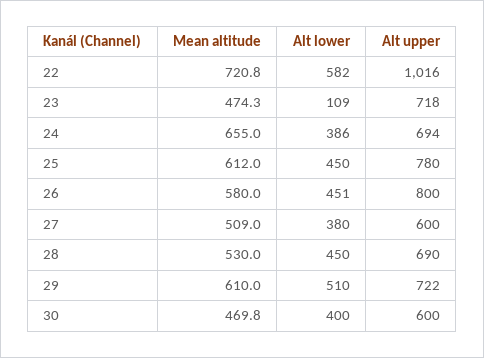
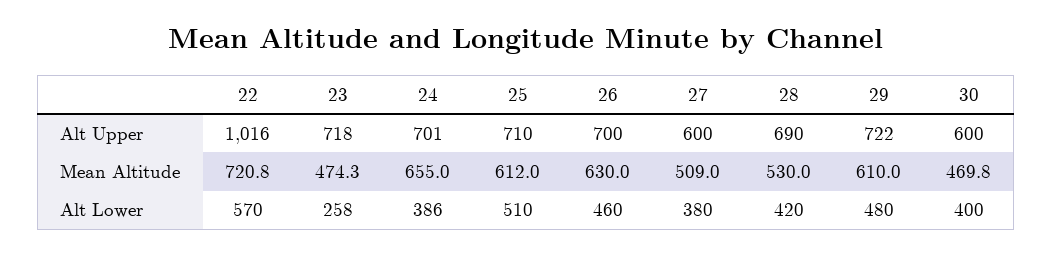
Alt lower, 22: 582 -> 570
Alt lower, 23: 109 -> 258
Alt upper, 24: 694 -> 701
Alt lower, 25: 450 -> 510
Alt upper, 25: 780 -> 710
Mean altitude, 26: 580 -> 630
Alt lower, 26: 451 -> 460
Alt upper, 26: 800 -> 700
Alt lower, 28: 450 -> 420
Alt lower, 29: 510 -> 480

